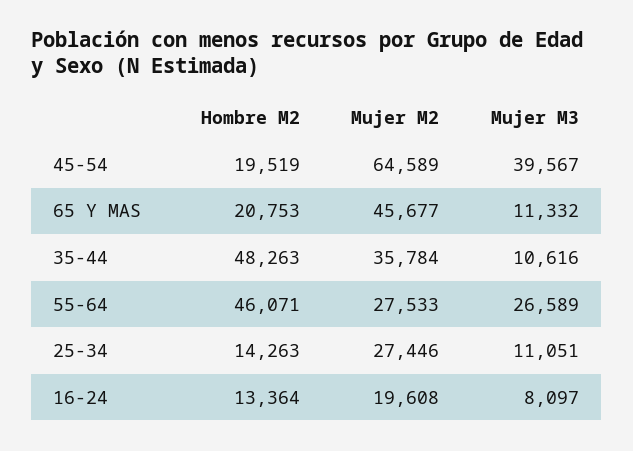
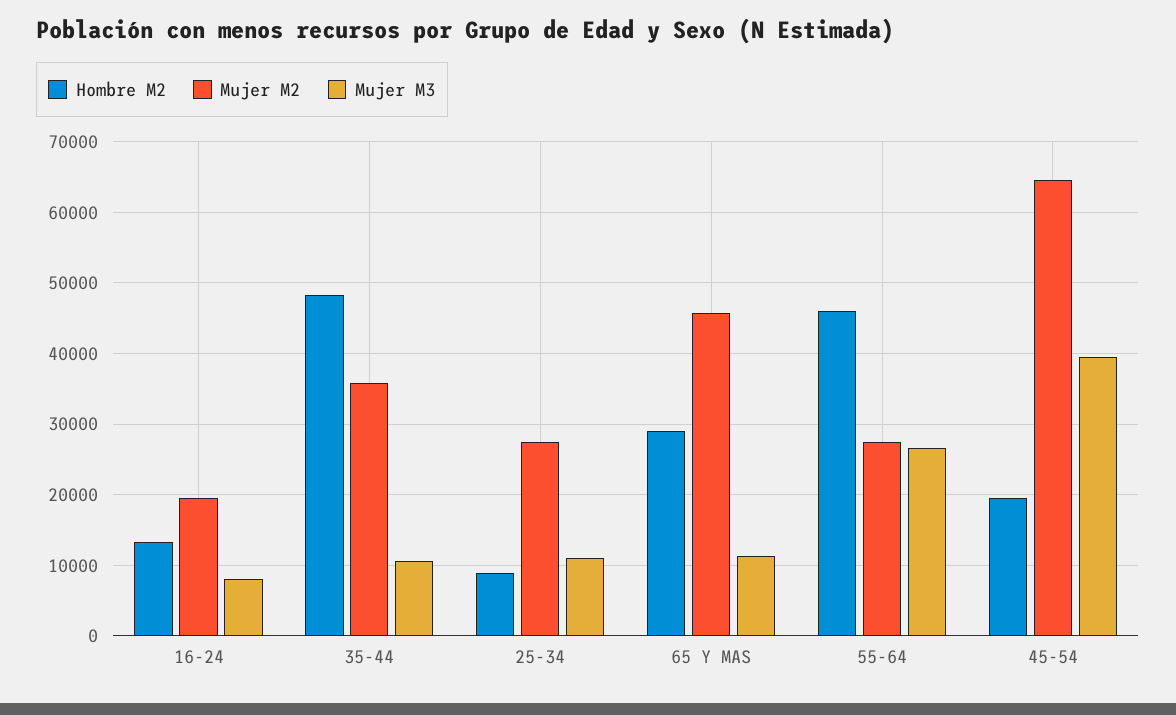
Hombre M2, 65 Y MAS: 20753 -> 29000
Hombre M2, 25-34: 14263 -> 9000

